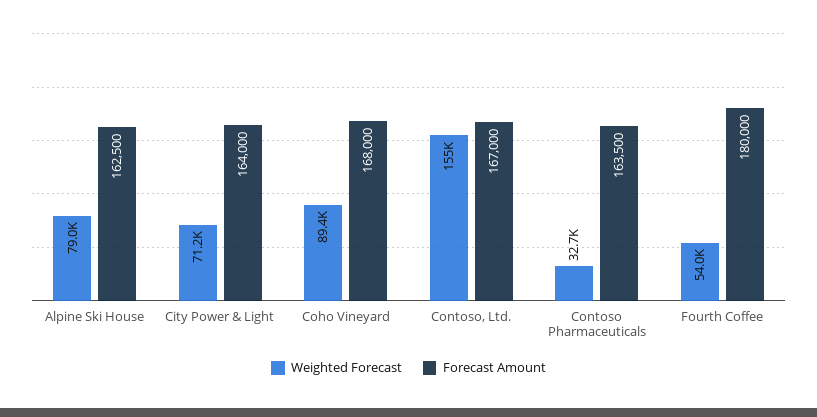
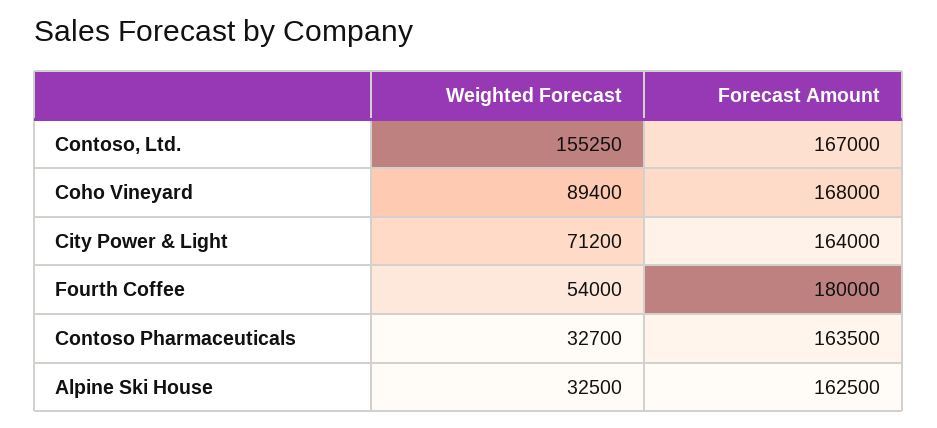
Weighted Forecast, Alpine Ski House: 79000 -> 32500

